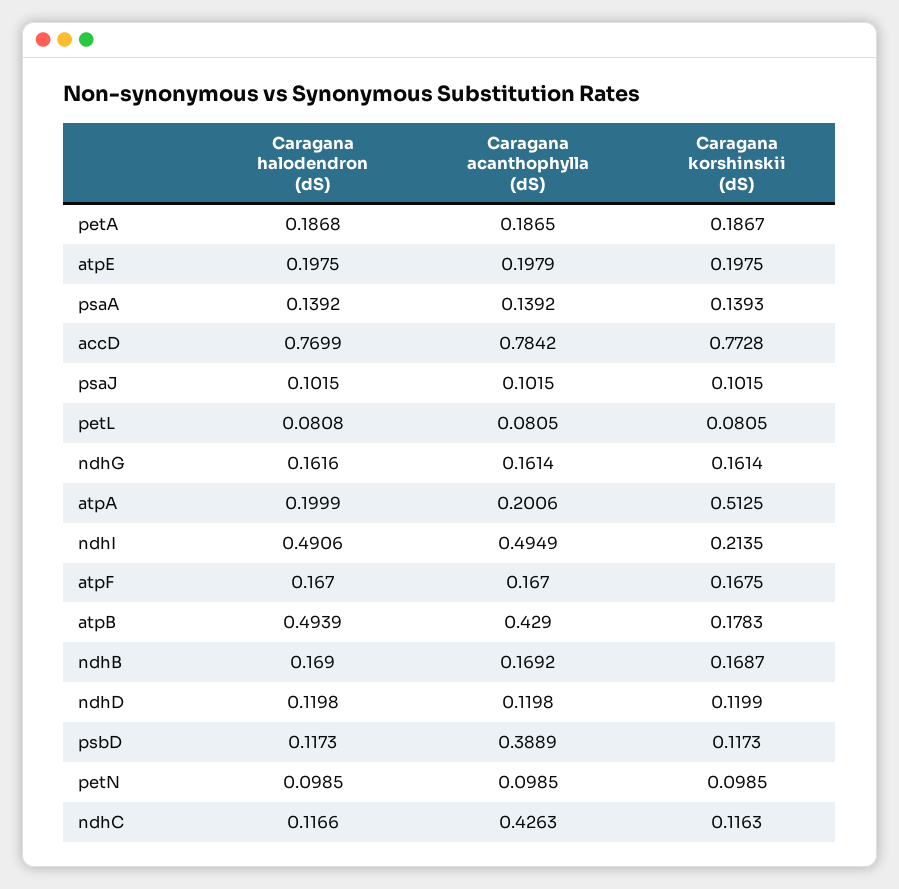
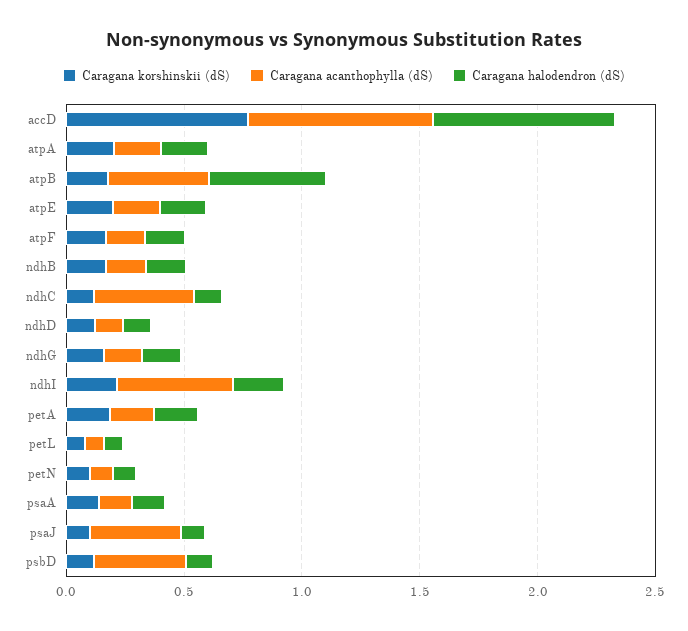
Caragana acanthophylla (dS), psaJ: 0.1015 -> 0.4
Caragana korshinskii (dS), atpA: 0.5125 -> 0.2
Caragana halodendron (dS), ndhI: 0.4906 -> 0.2

